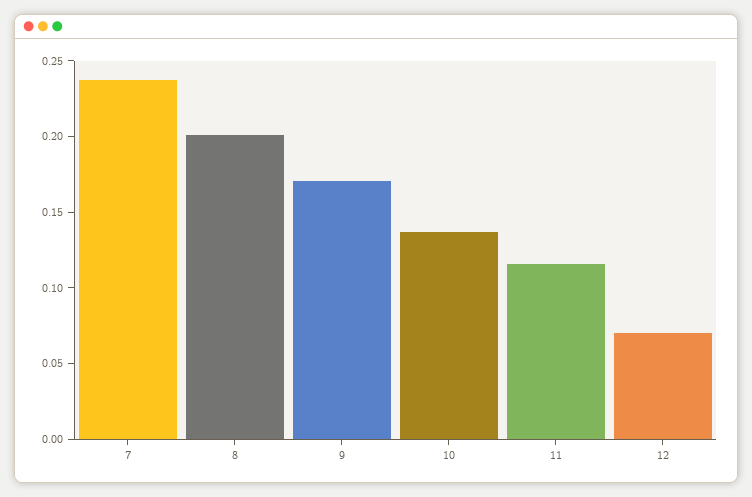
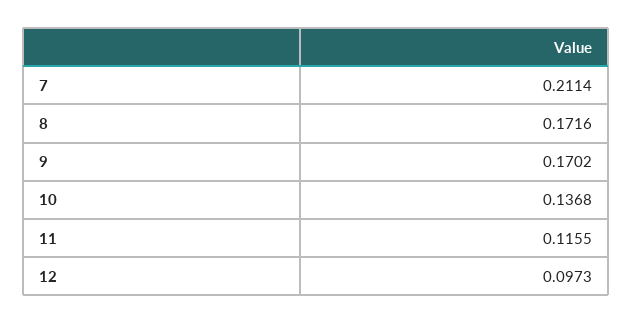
7: 0.24 -> 0.2114
8: 0.2 -> 0.1716
12: 0.07 -> 0.0973

